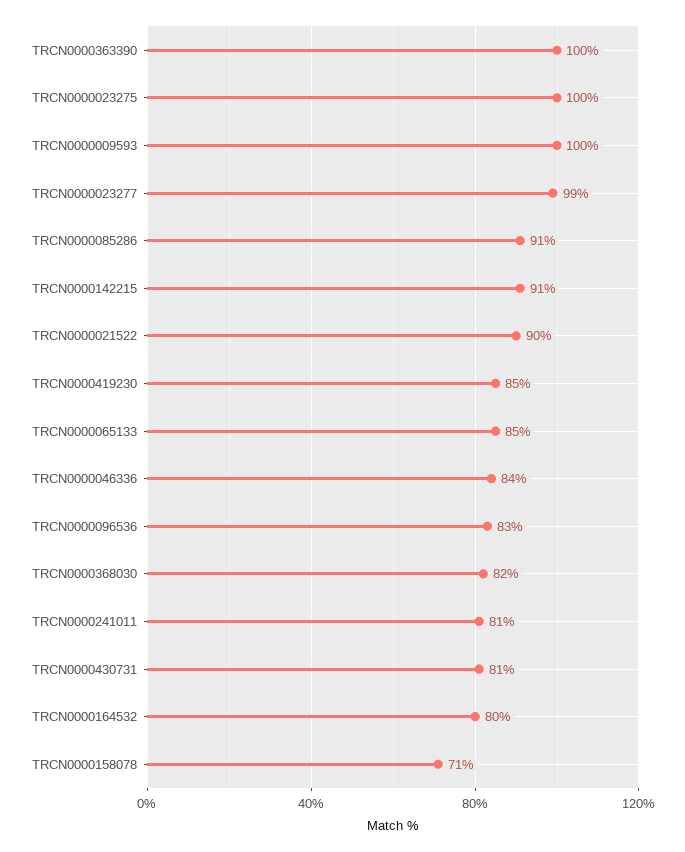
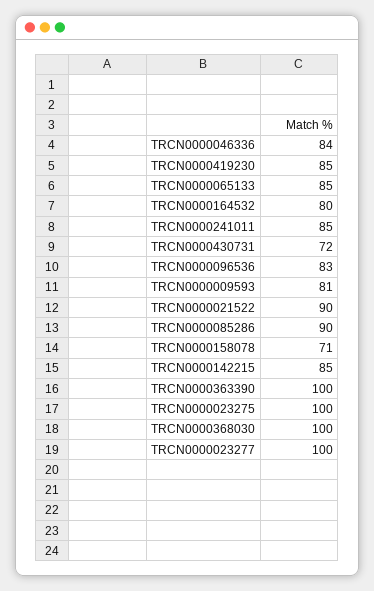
TRCN0000009593: 100 -> 81
TRCN0000023277: 99 -> 100
TRCN0000085286: 91 -> 90
TRCN0000142215: 91 -> 85
TRCN0000368030: 82 -> 100
TRCN0000241011: 81 -> 85
TRCN0000430731: 81 -> 72

